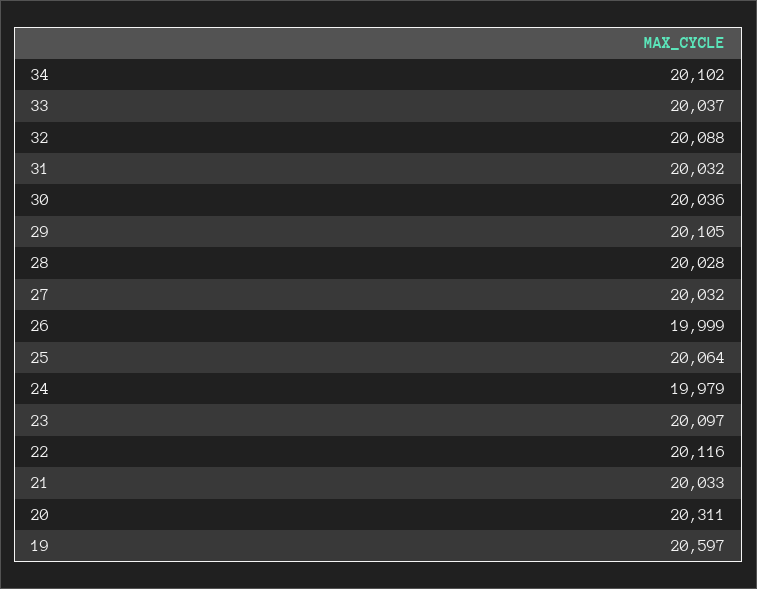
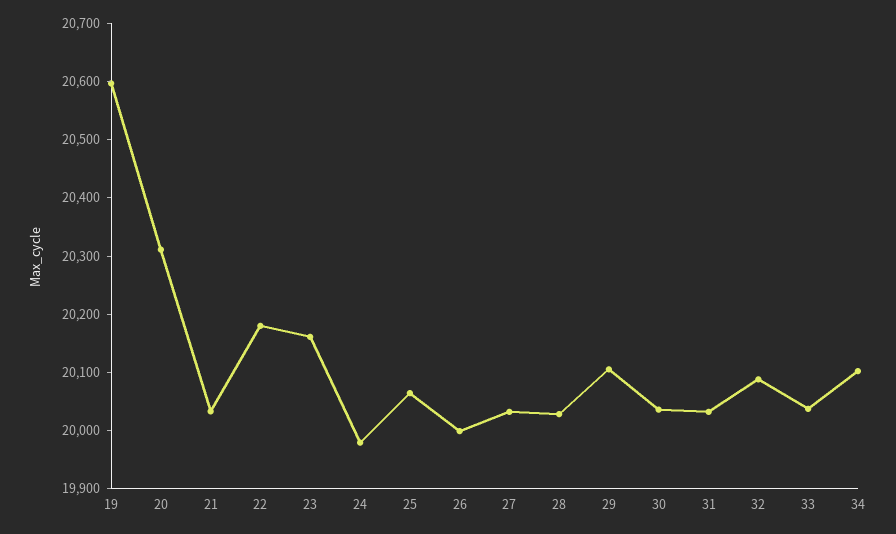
23: 20097 -> 20160
22: 20116 -> 20180

